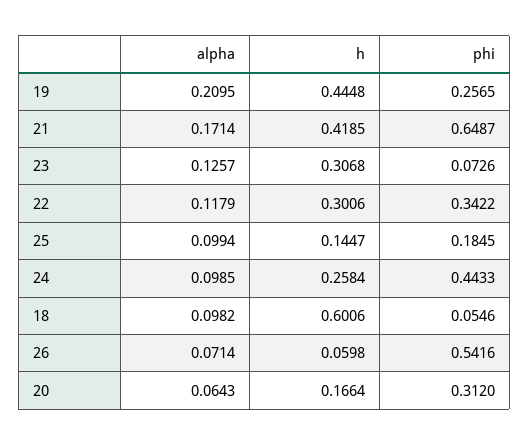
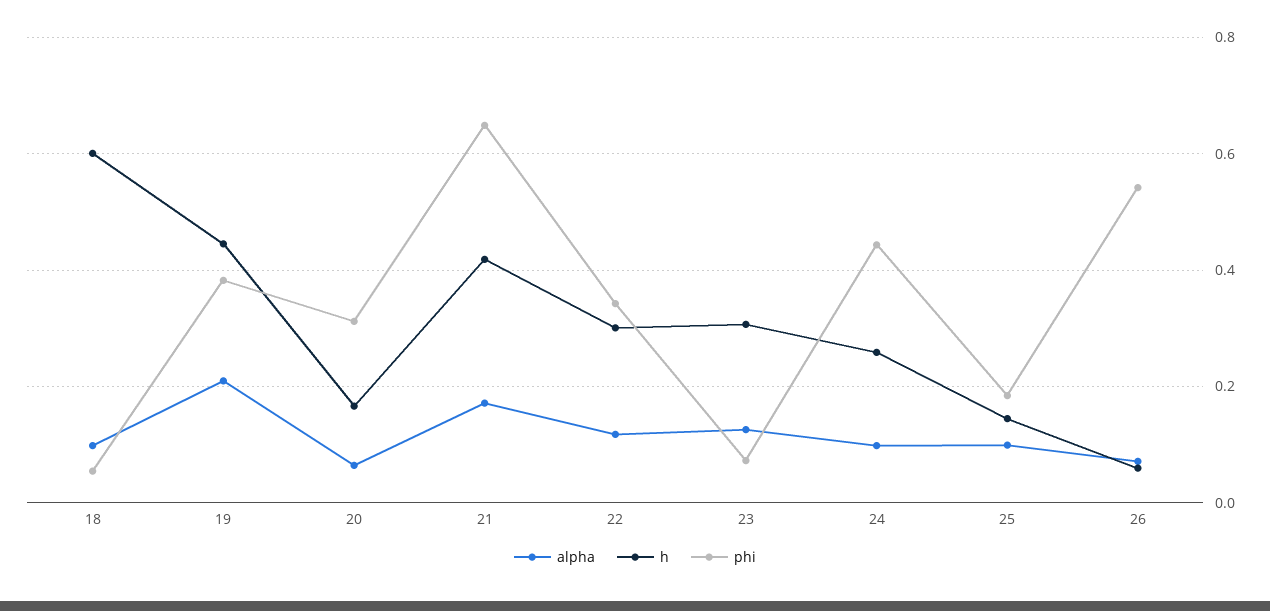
phi, 19: 0.2565 -> 0.38

